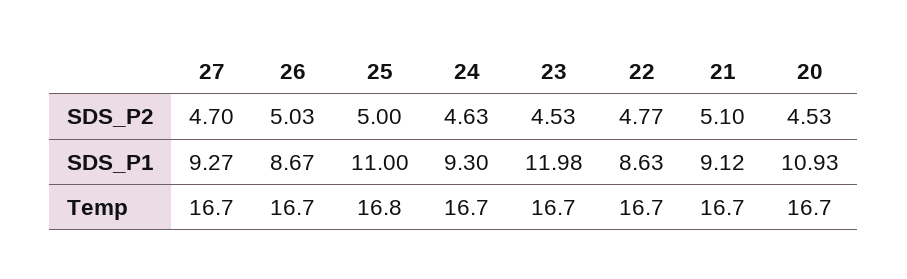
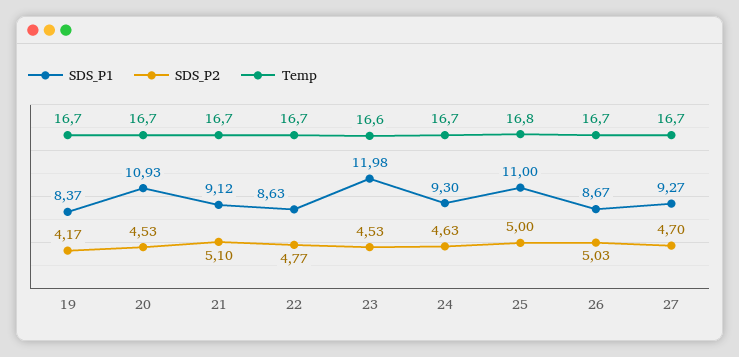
Temp, 23: 16.7 -> 16.6
SDS_P1, 19: none -> 8.37
SDS_P2, 19: none -> 4.17
Temp, 19: none -> 16.7

